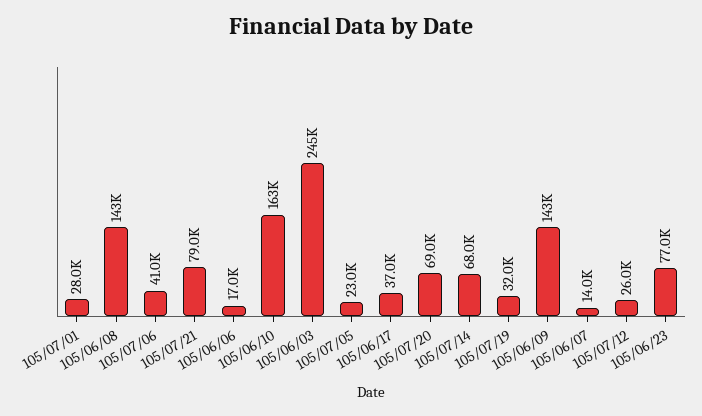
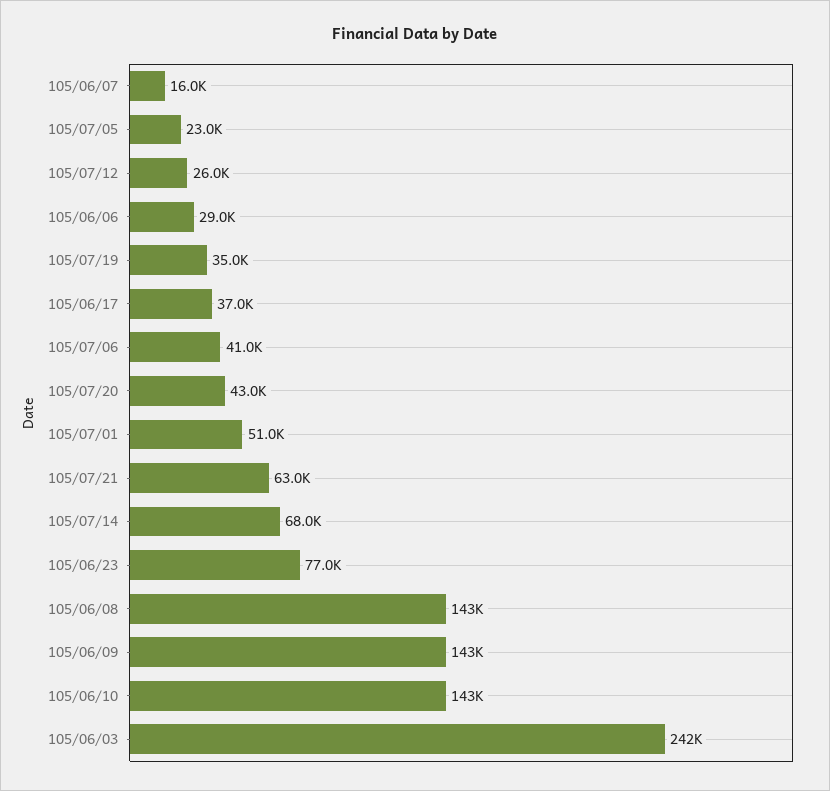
105/07/01: 28000 -> 51000
105/07/21: 79000 -> 63000
105/06/06: 17000 -> 29000
105/06/10: 163000 -> 143000
105/06/03: 245000 -> 242000
105/07/20: 69000 -> 43000
105/07/19: 32000 -> 35000
105/06/07: 14000 -> 16000

